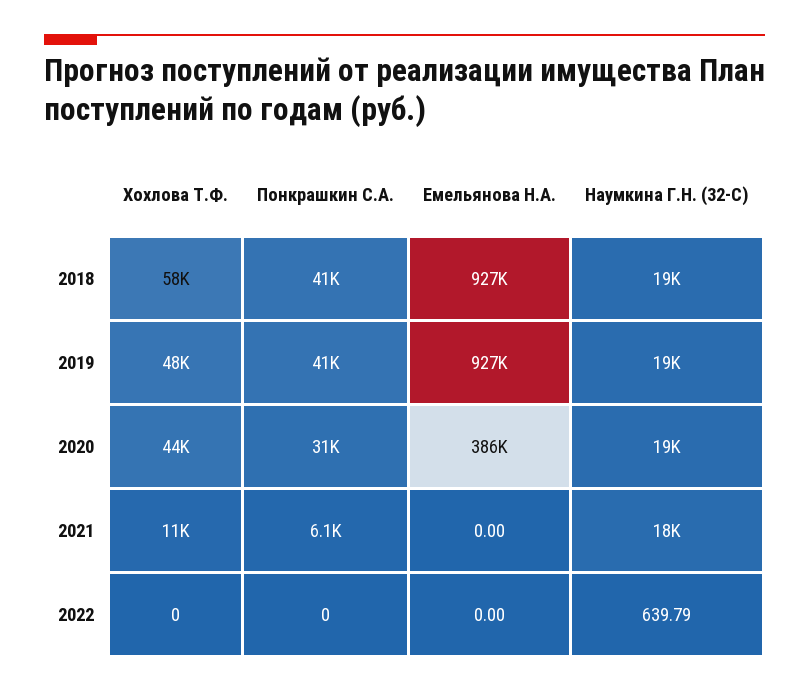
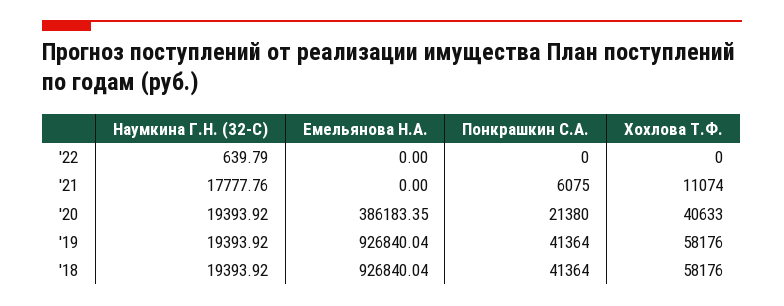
Хохлова Т.Ф., 2019: 48000 -> 58176
Хохлова Т.Ф., 2020: 44000 -> 40633
Понкрашкин С.А., 2020: 31000 -> 21380

